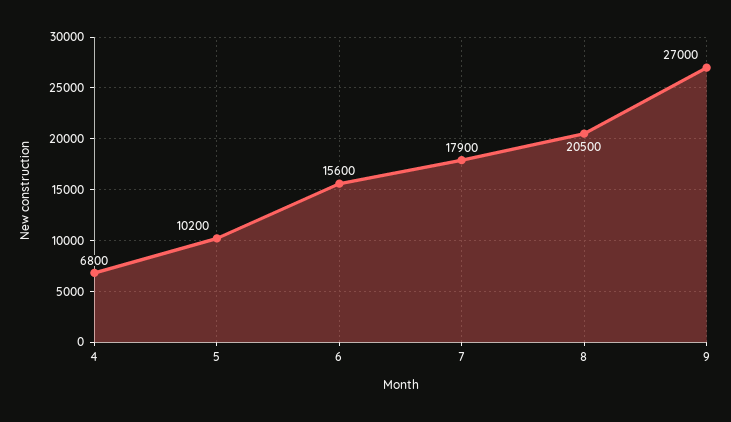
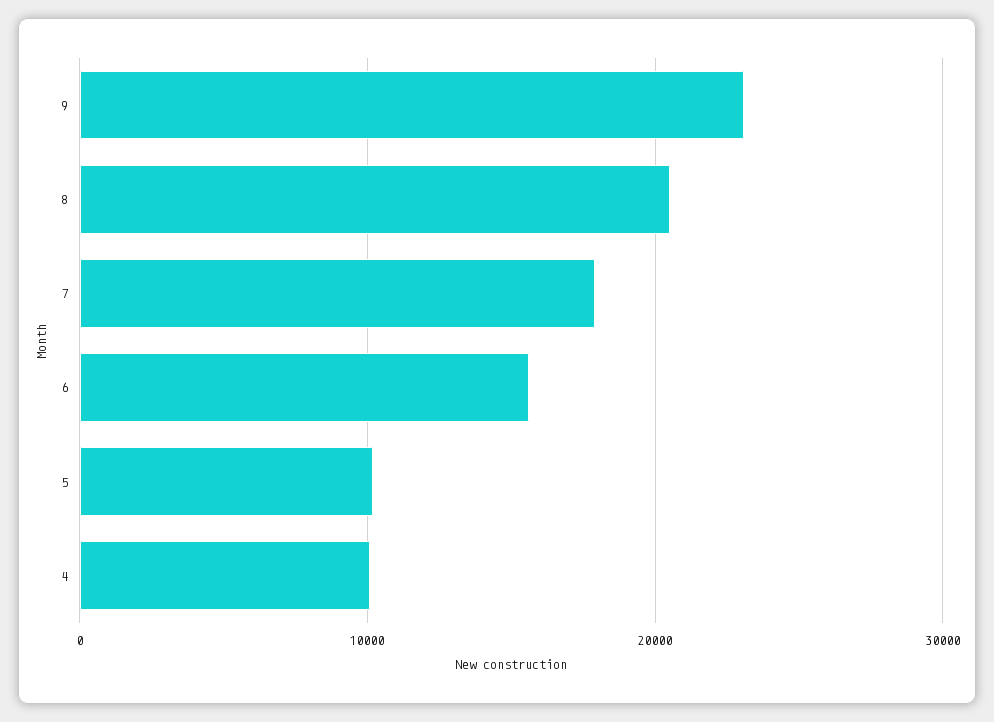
4: 6800 -> 10000
9: 27000 -> 23000

